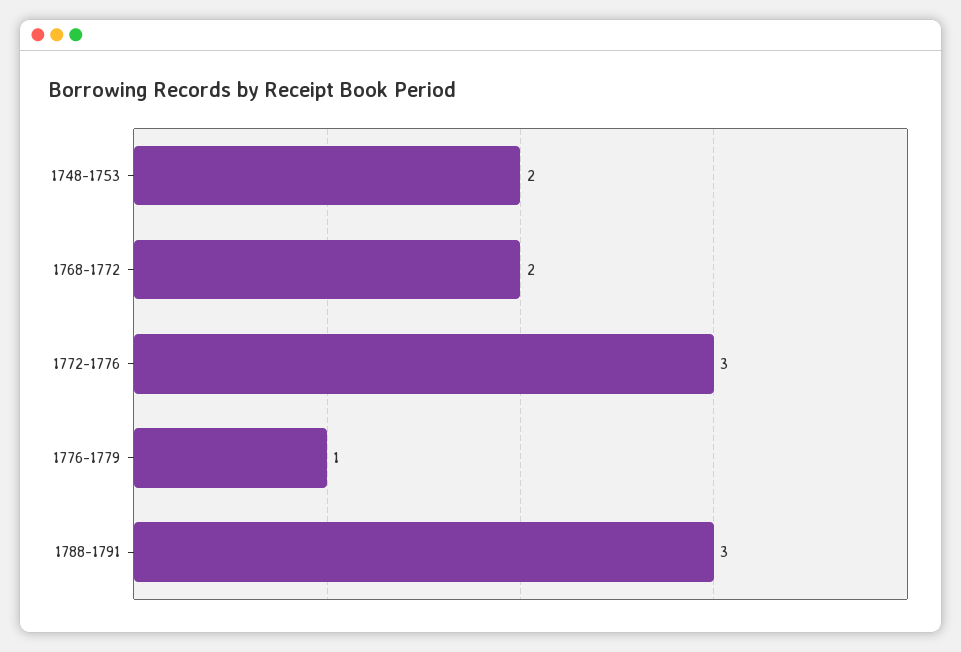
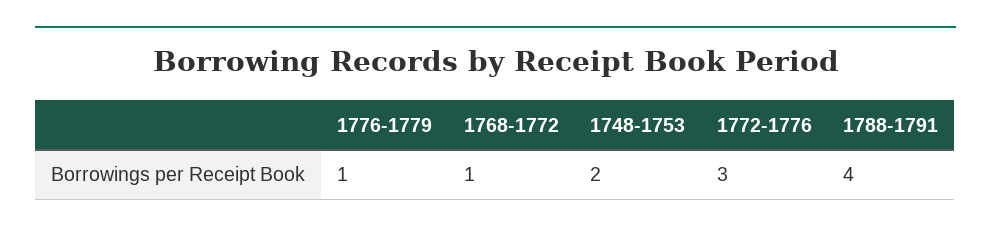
1768-1772: 2 -> 1
1788-1791: 3 -> 4

